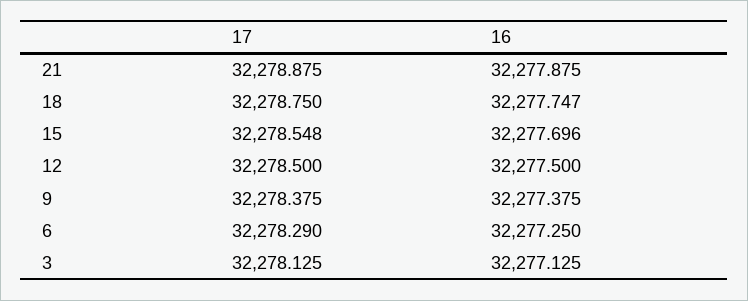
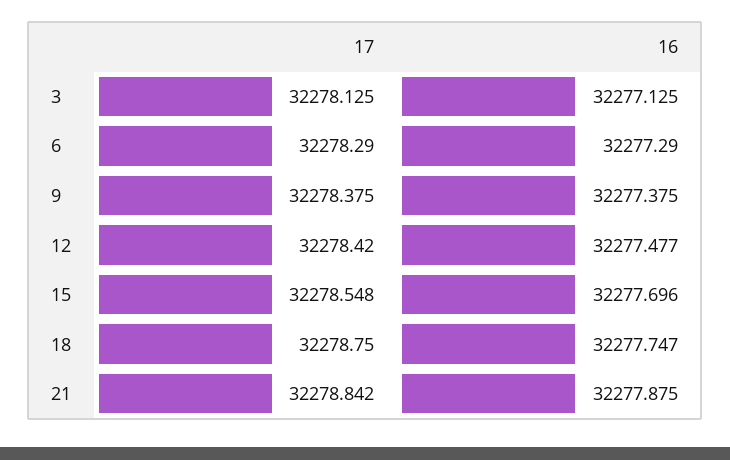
17, 21: 32278.875 -> 32278.842
17, 12: 32278.5 -> 32278.42
16, 12: 32277.5 -> 32277.477
16, 6: 32277.25 -> 32277.29

